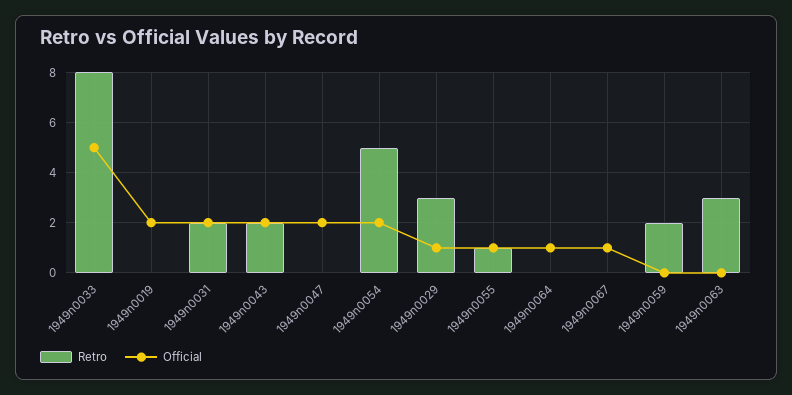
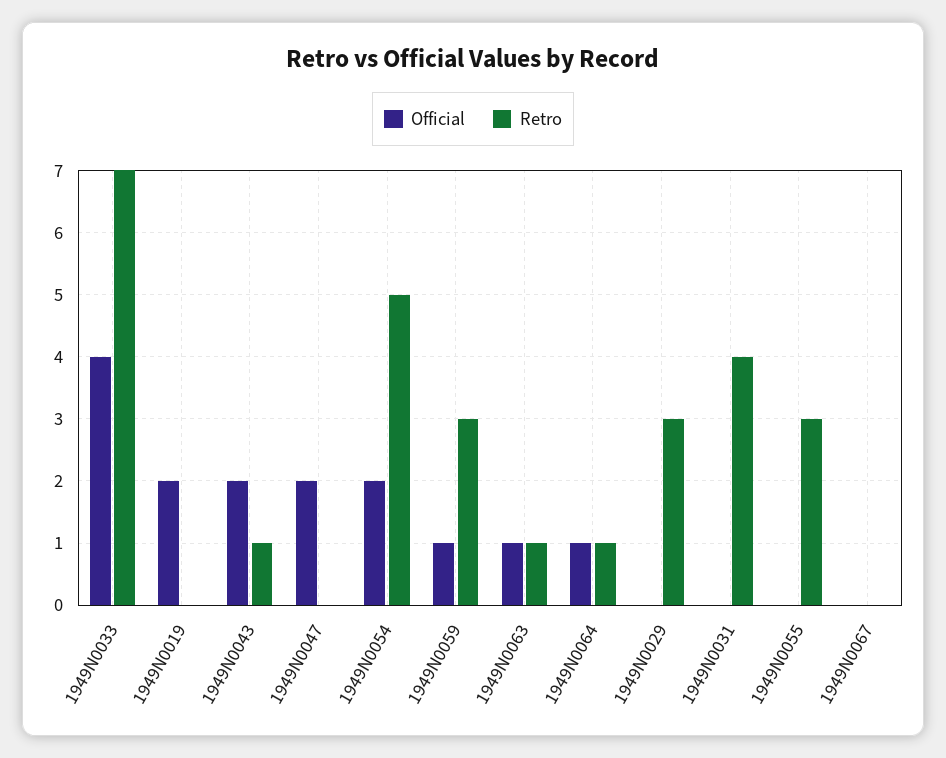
Retro, 1949n0033: 8 -> 7
Official, 1949n0033: 5 -> 4
Retro, 1949n0031: 2 -> 4
Official, 1949n0031: 2 -> 0
Retro, 1949n0043: 2 -> 1
Official, 1949n0029: 1 -> 0
Retro, 1949n0055: 1 -> 3
Official, 1949n0055: 1 -> 0
Retro, 1949n0064: 0 -> 1
Official, 1949n0067: 1 -> 0
Retro, 1949n0059: 2 -> 3
Official, 1949n0059: 0 -> 1
Retro, 1949n0063: 3 -> 1
Official, 1949n0063: 0 -> 1

